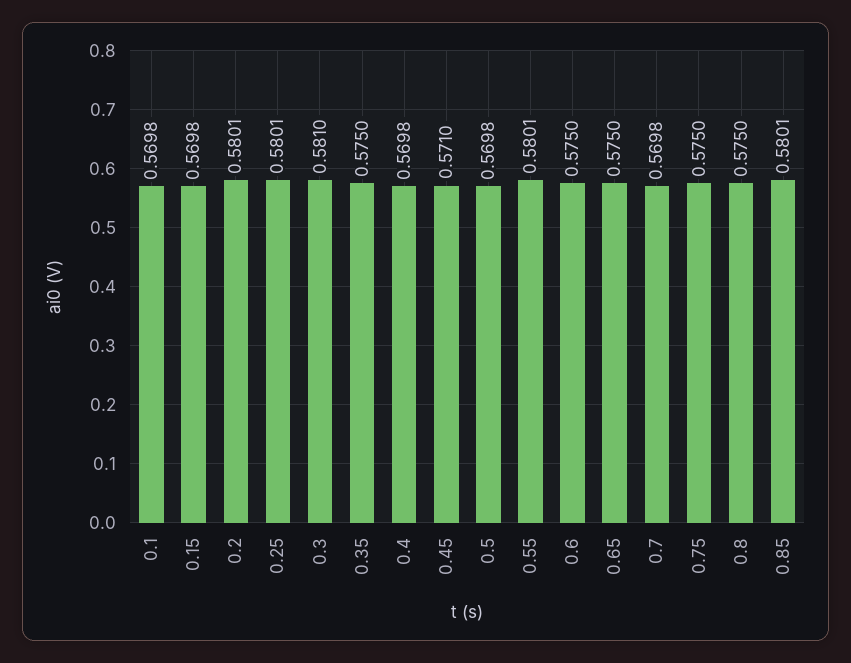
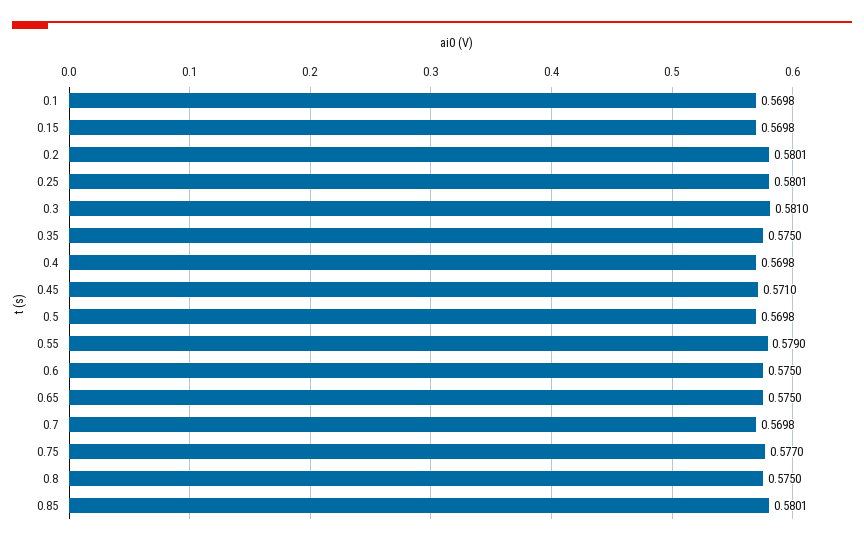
0.55: 0.5801 -> 0.579
0.75: 0.575 -> 0.577

